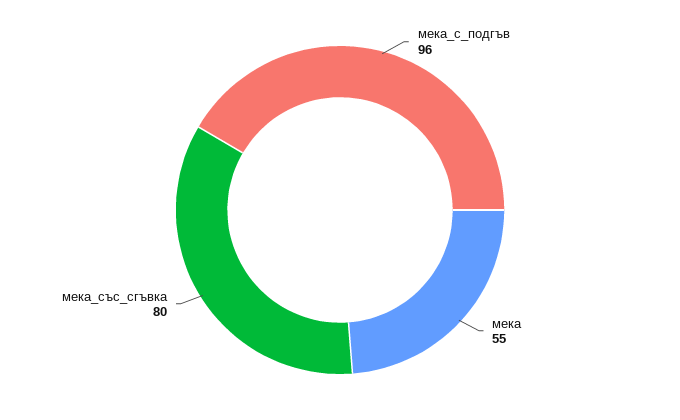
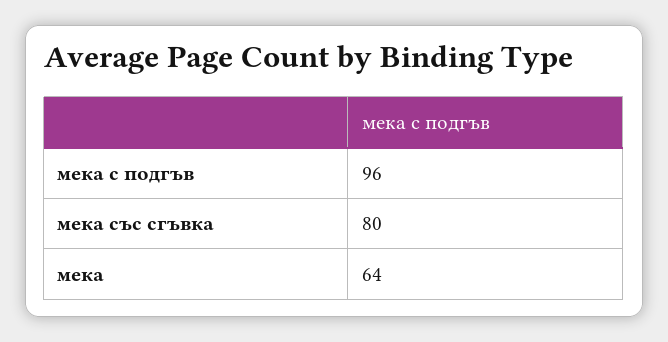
мека: 55 -> 64

